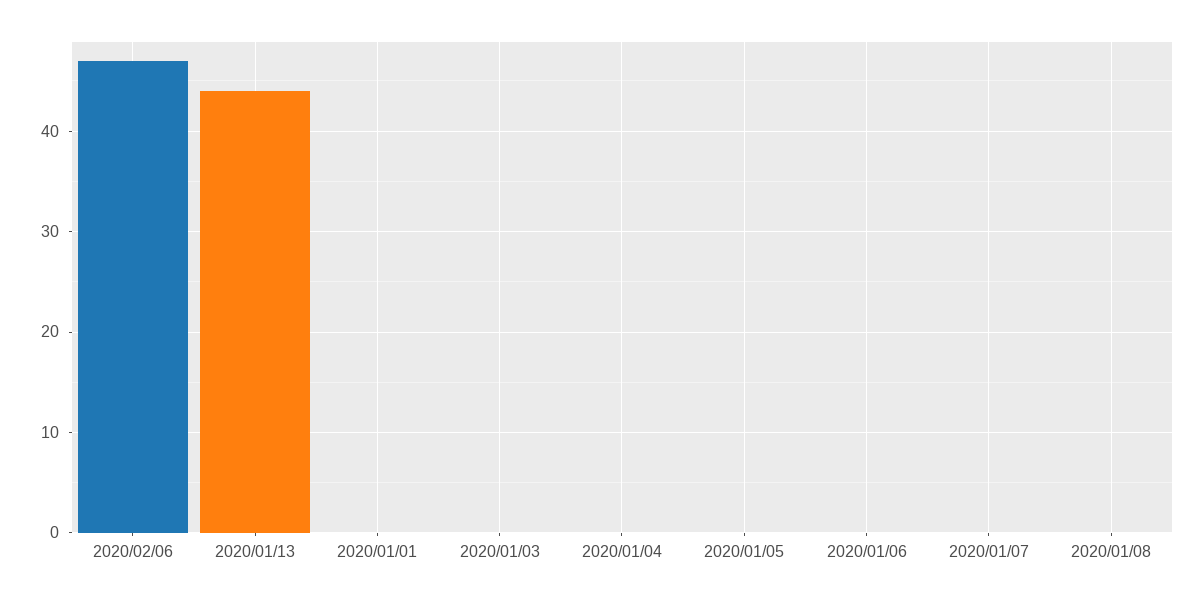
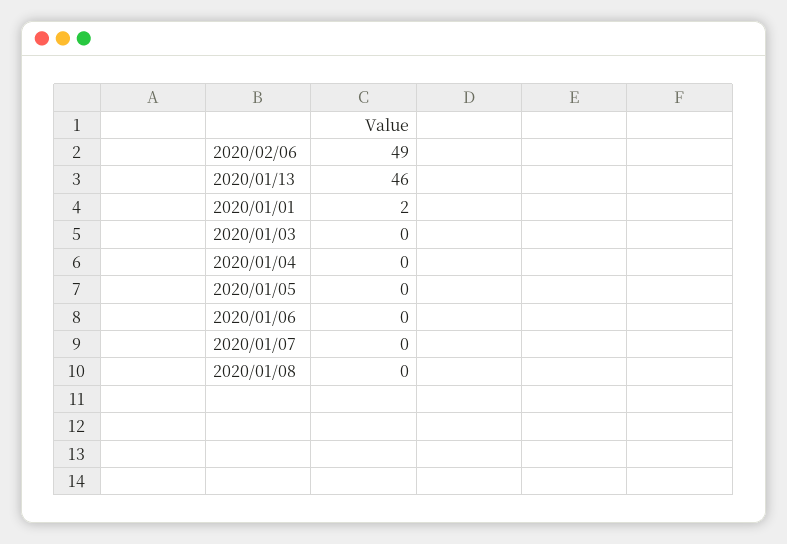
2020/02/06: 47 -> 49
2020/01/13: 44 -> 46
2020/01/01: 0 -> 2

